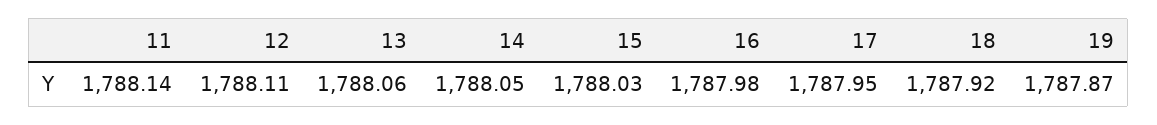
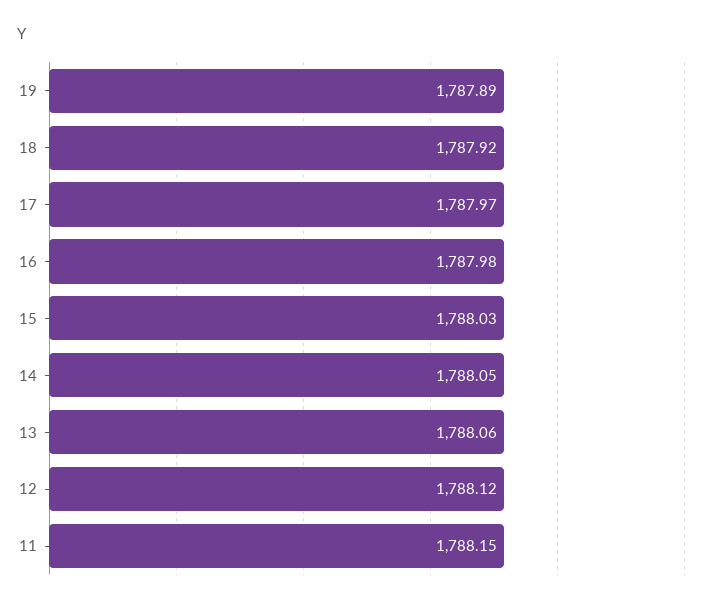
11: 1788.14 -> 1788.15
12: 1788.11 -> 1788.12
17: 1787.95 -> 1787.97
19: 1787.87 -> 1787.89

